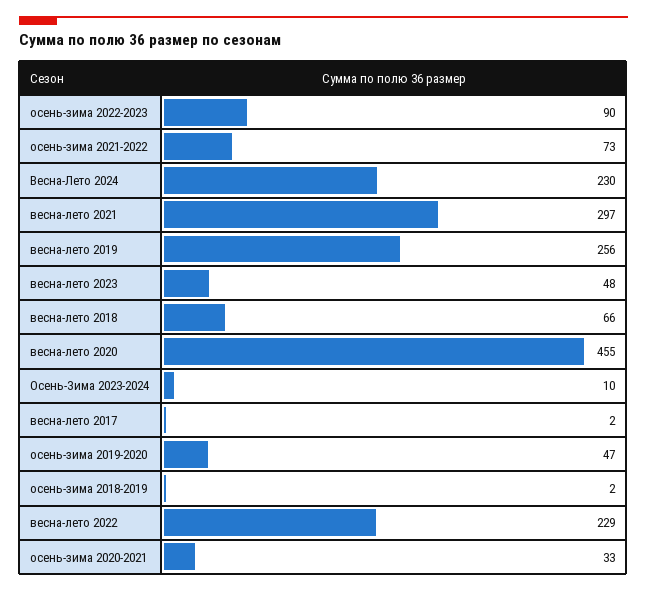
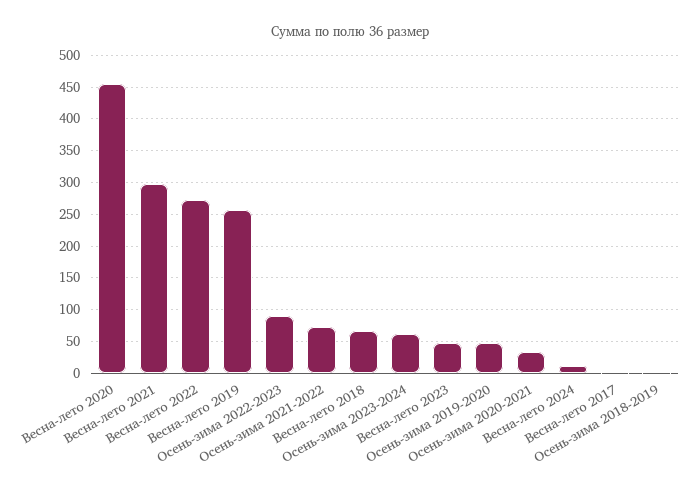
Весна-Лето 2024: 230 -> 10
Осень-Зима 2023-2024: 10 -> 60
весна-лето 2022: 229 -> 270

